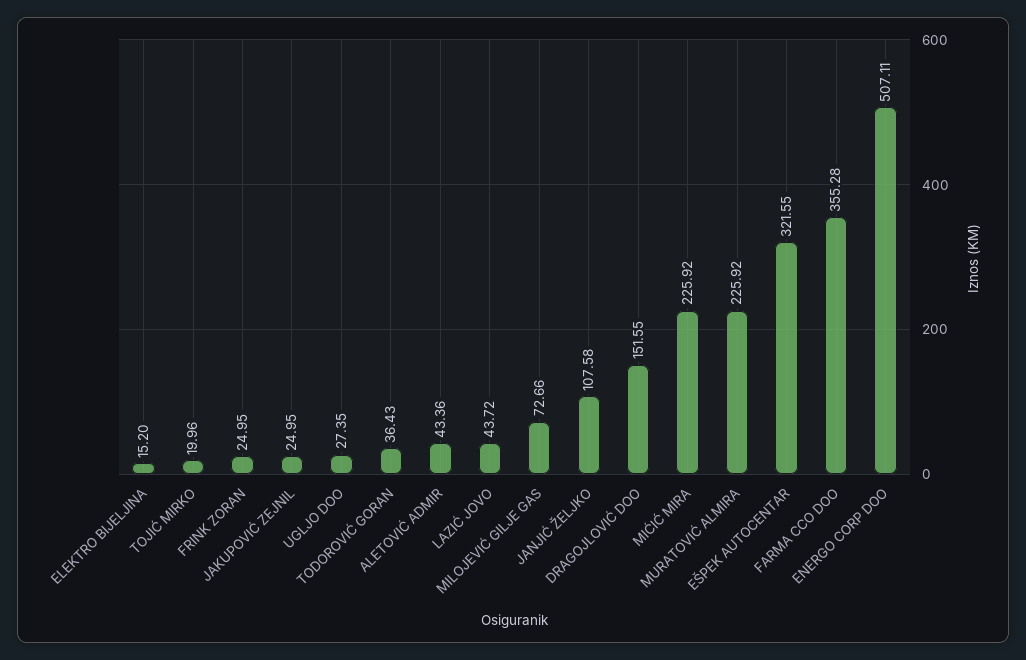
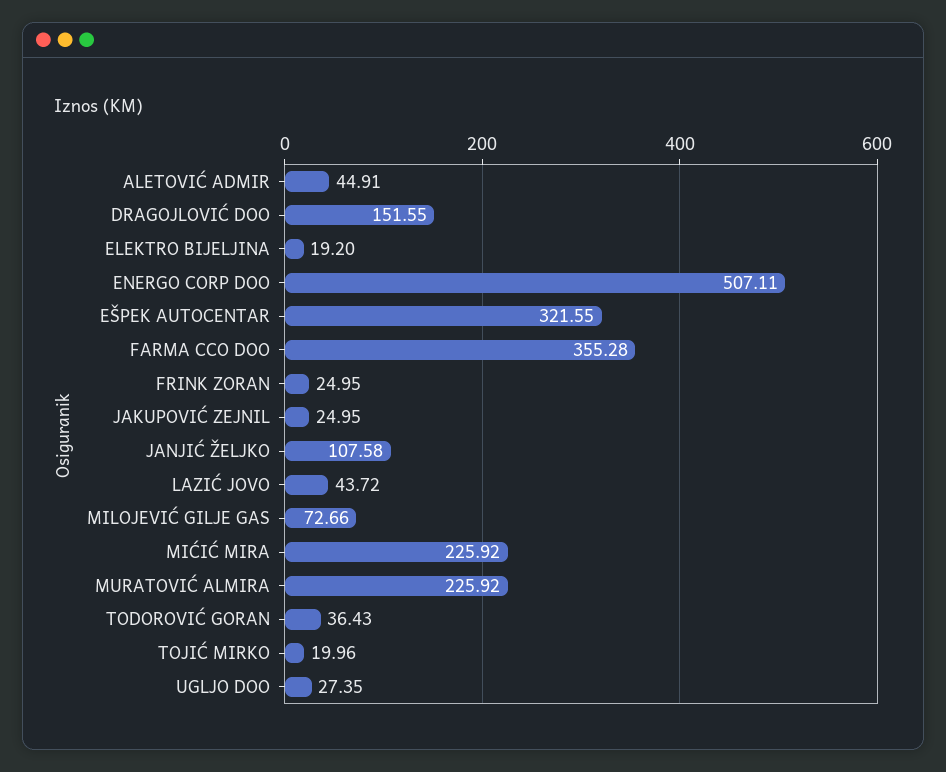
ELEKTRO BIJELJINA: 15.2 -> 19.2
ALETOVIĆ ADMIR: 43.36 -> 44.91

